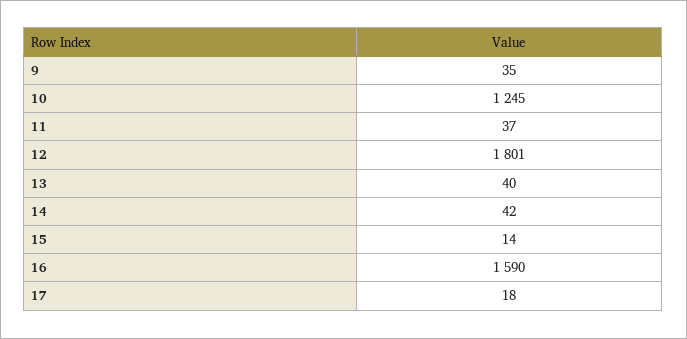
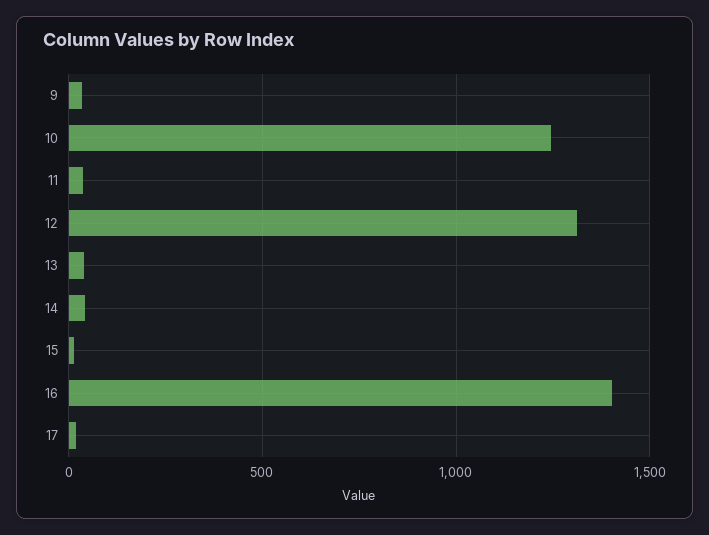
12: 1801 -> 1300
16: 1590 -> 1400

